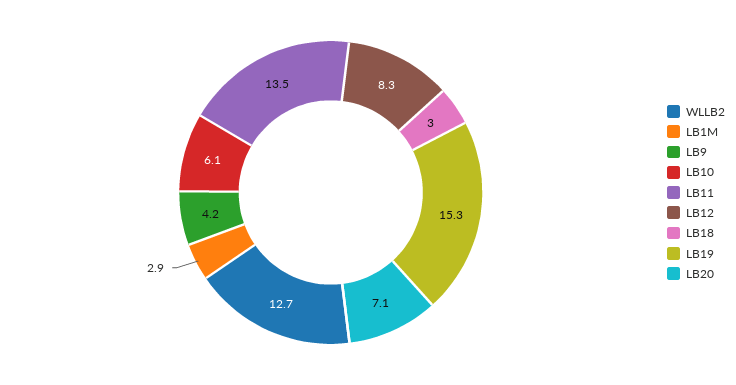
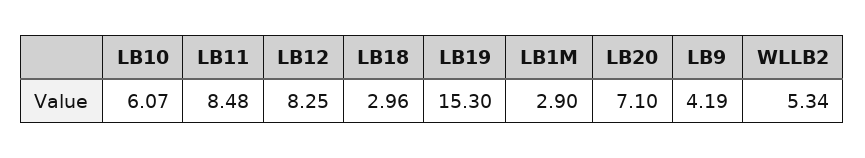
WLLB2: 12.7 -> 5.34
LB11: 13.5 -> 8.48

